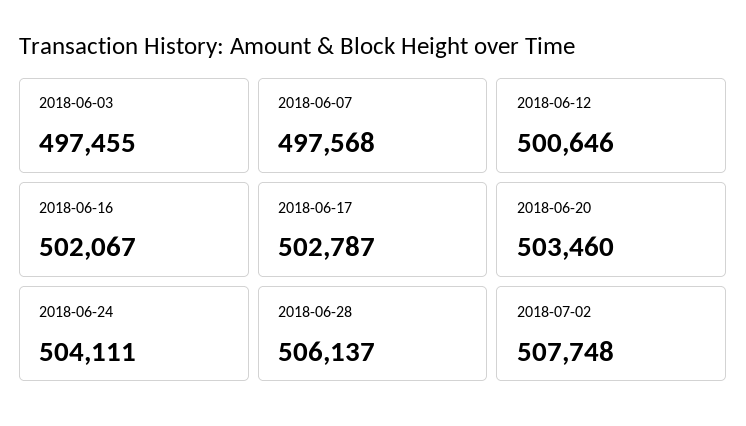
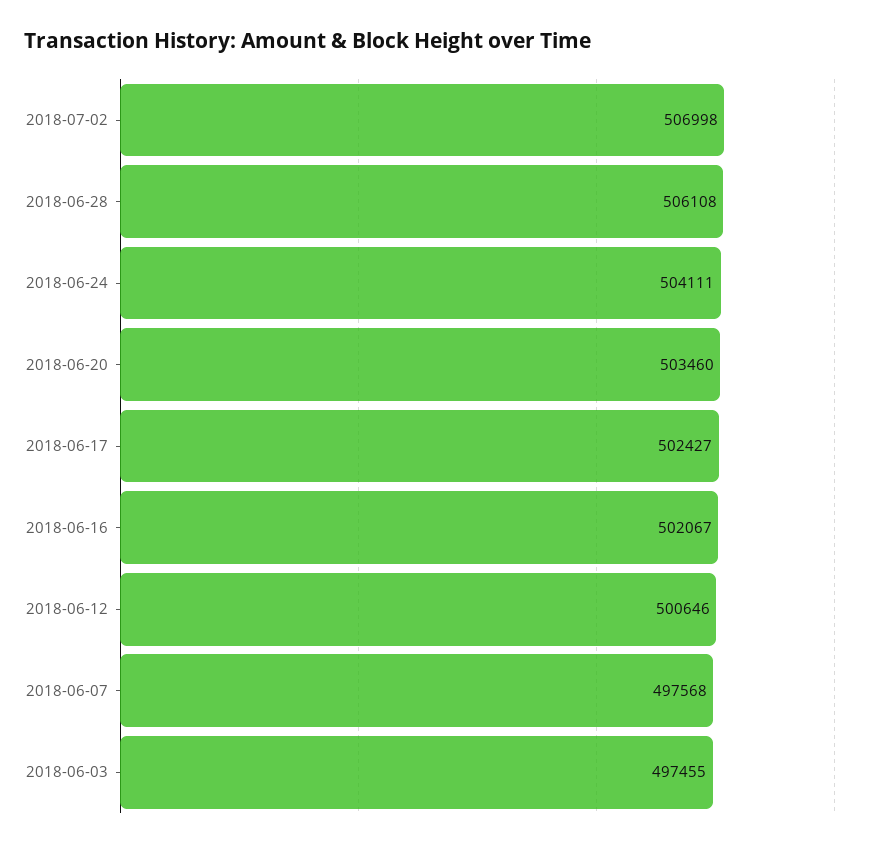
2018-06-17: 502787 -> 502427
2018-06-28: 506137 -> 506108
2018-07-02: 507748 -> 506998

